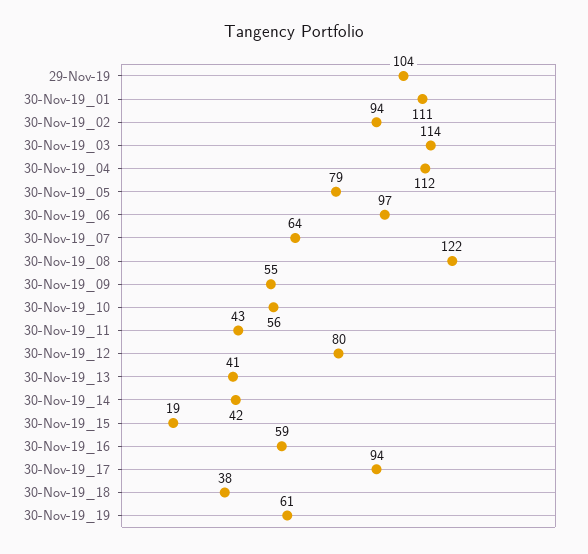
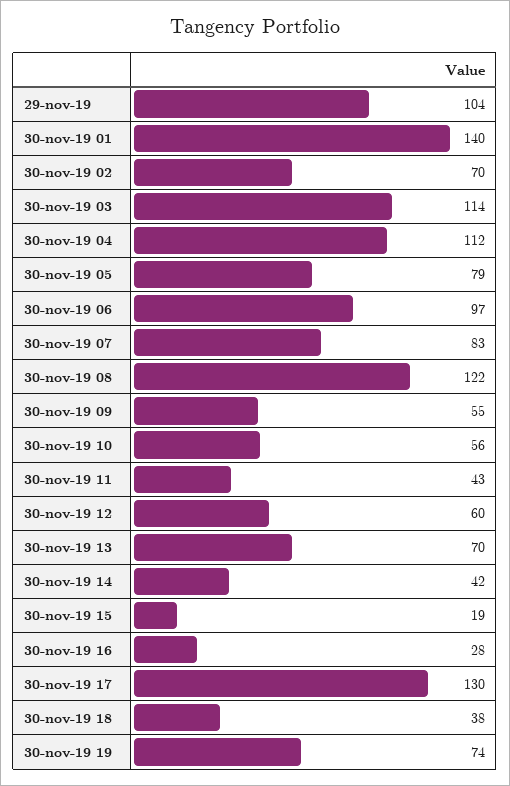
30-Nov-19_01: 111 -> 140
30-Nov-19_02: 94 -> 70
30-Nov-19_07: 64 -> 83
30-Nov-19_12: 80 -> 60
30-Nov-19_13: 41 -> 70
30-Nov-19_16: 59 -> 28
30-Nov-19_17: 94 -> 130
30-Nov-19_19: 61 -> 74

